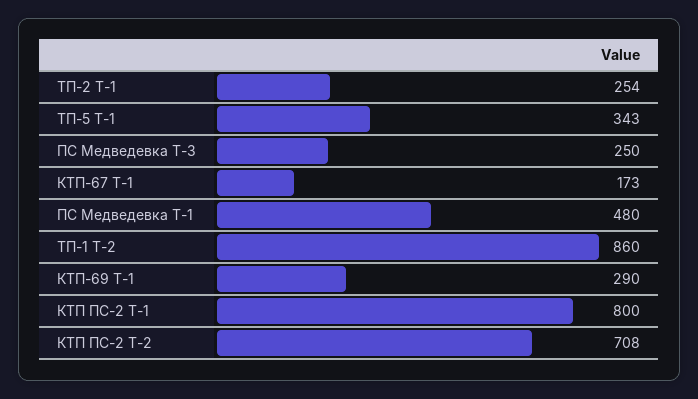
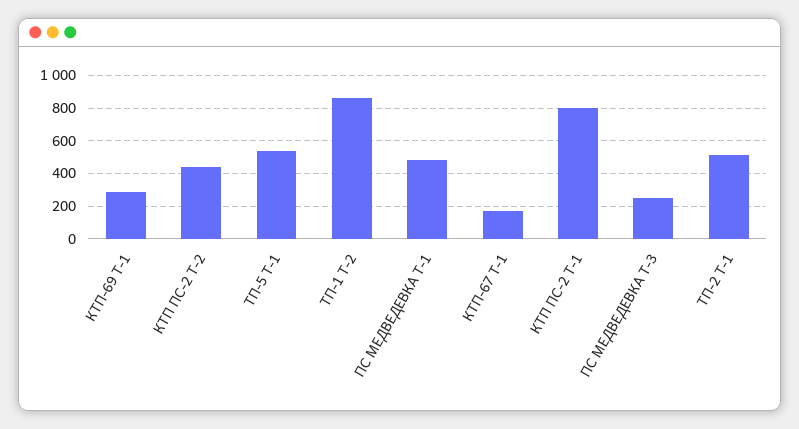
ТП-2 Т-1: 254 -> 500
ТП-5 Т-1: 343 -> 550
КТП ПС-2 Т-2: 708 -> 450

